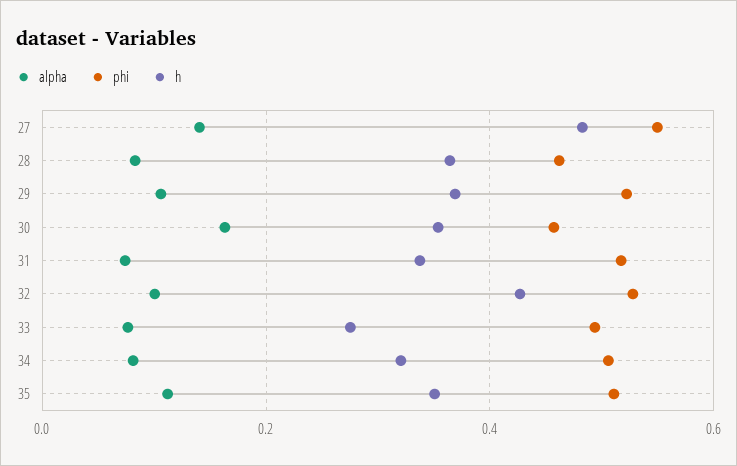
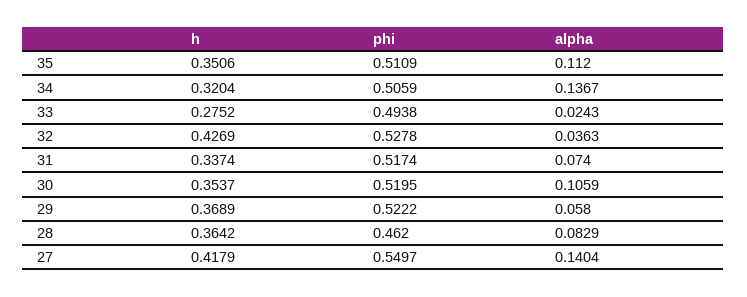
h, 27: 0.48 -> 0.4179
alpha, 29: 0.1 -> 0.058
alpha, 30: 0.16 -> 0.1059
phi, 30: 0.46 -> 0.5195
alpha, 32: 0.1 -> 0.0363
alpha, 33: 0.08 -> 0.0243
alpha, 34: 0.08 -> 0.1367

